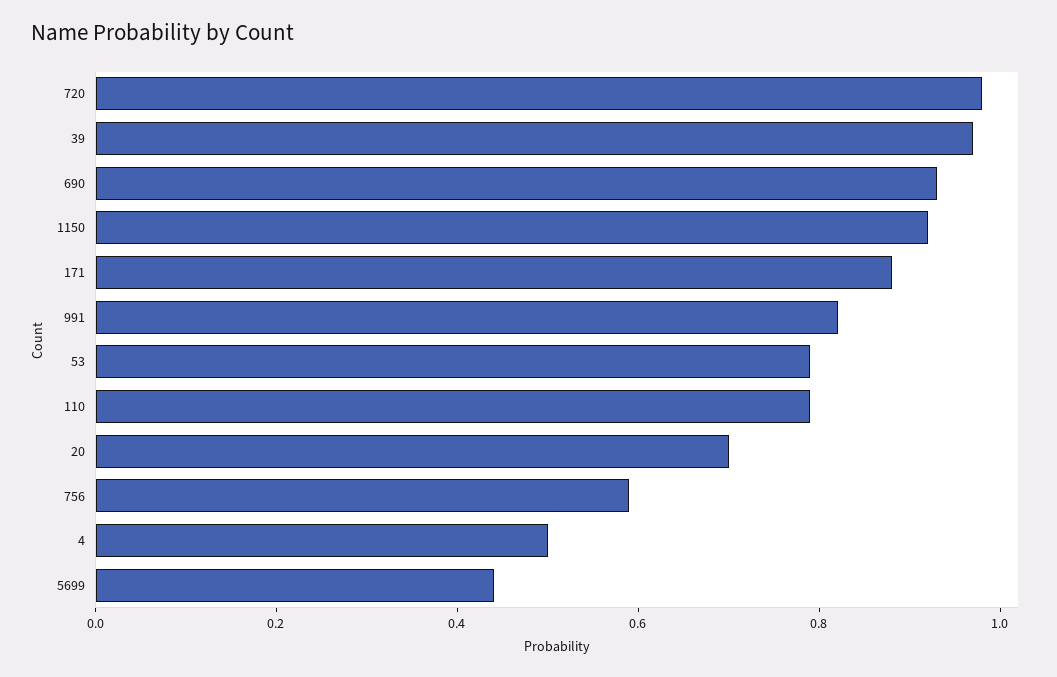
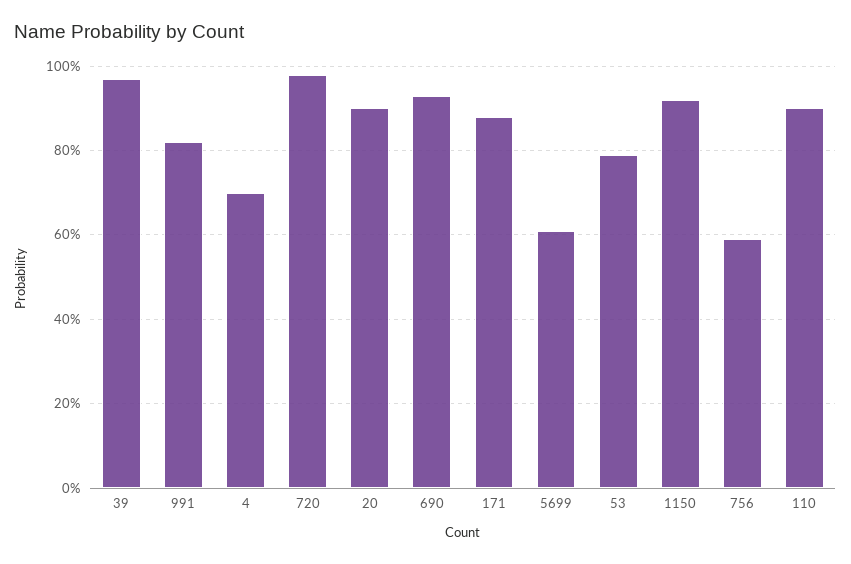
110: 0.8 -> 0.9
20: 0.7 -> 0.9
4: 0.5 -> 0.7
5699: 0.45 -> 0.6

